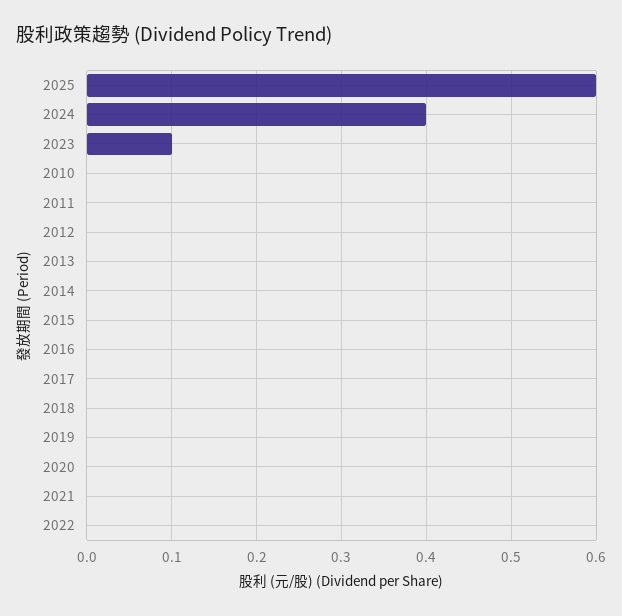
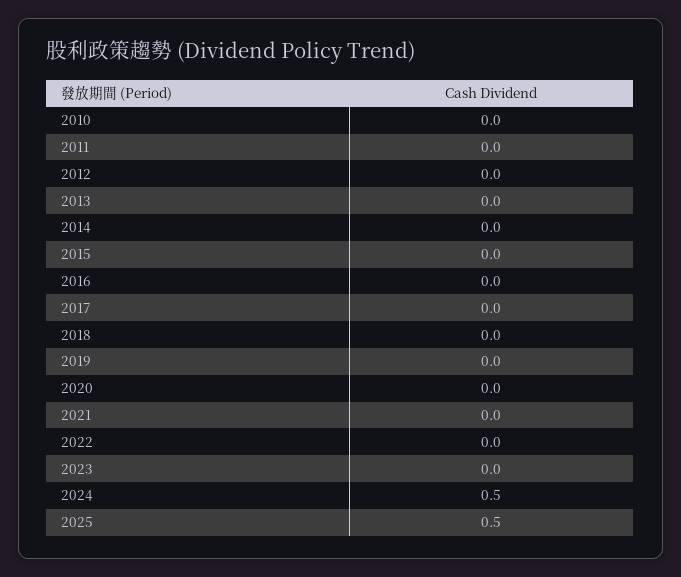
2025: 0.6 -> 0.5
2024: 0.4 -> 0.5
2023: 0.1 -> 0

